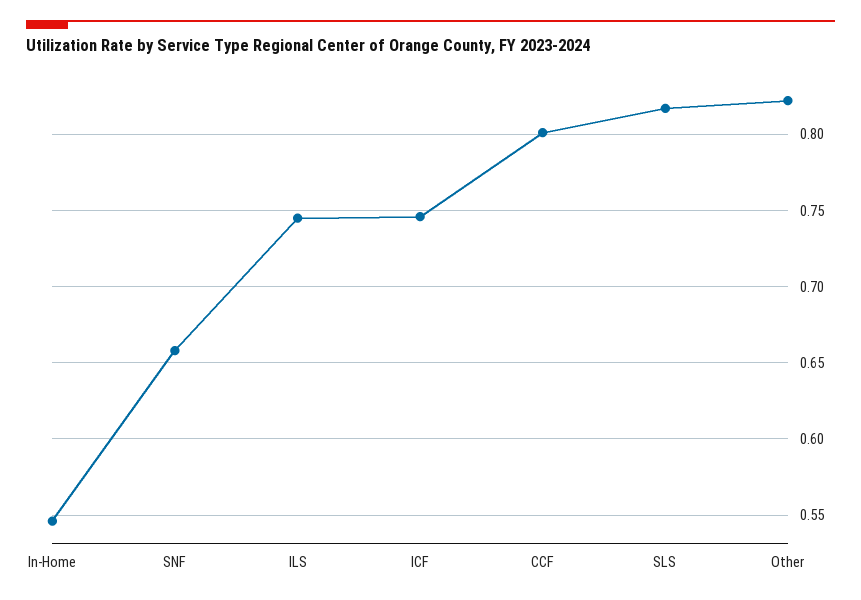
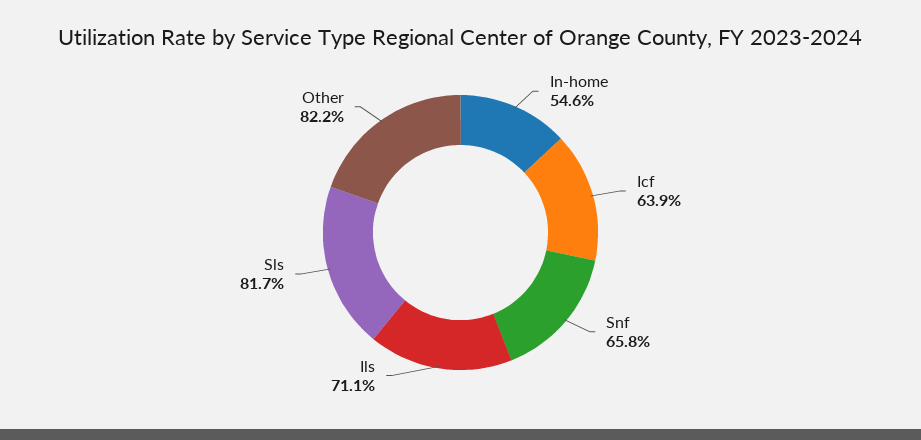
ILS: 0.745 -> 0.711
ICF: 0.745 -> 0.639
CCF: 0.8 -> none

